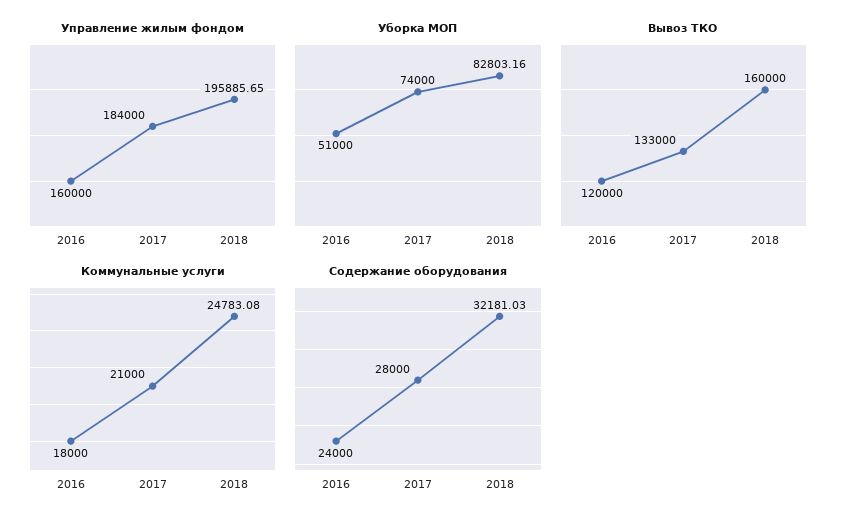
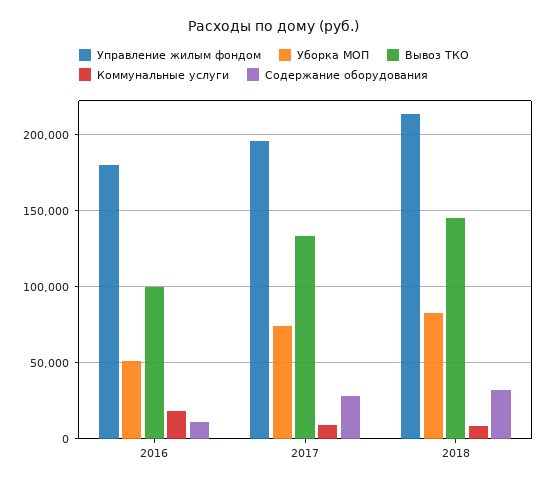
Управление жилым фондом, 2016: 160000 -> 180000
Управление жилым фондом, 2017: 184000 -> 195000
Управление жилым фондом, 2018: 195885.65 -> 215000
Вывоз ТКО, 2016: 120000 -> 100000
Вывоз ТКО, 2018: 160000 -> 145000
Коммунальные услуги, 2017: 21000 -> 10000
Коммунальные услуги, 2018: 24783.08 -> 10000
Содержание оборудования, 2016: 24000 -> 10000

